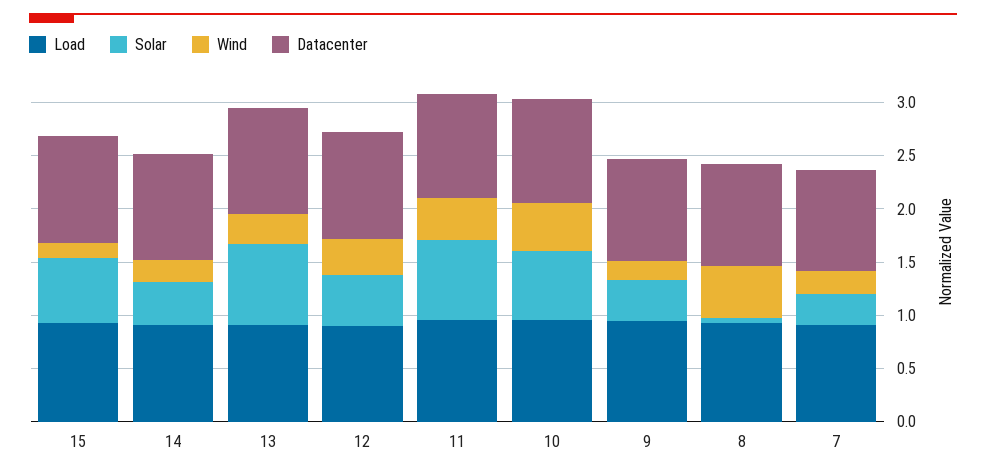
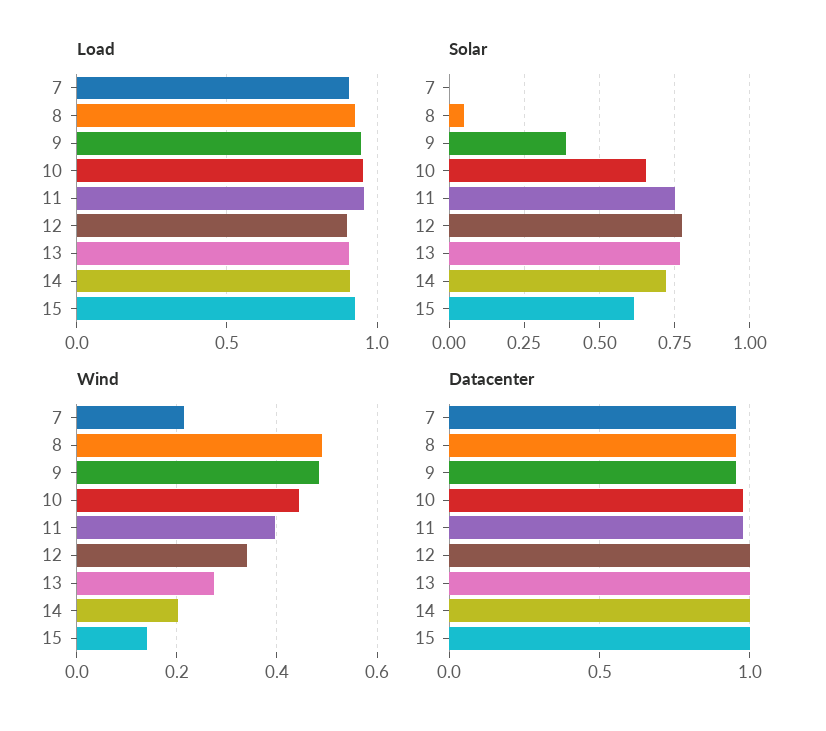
Solar, 14: 0.4 -> 0.725
Solar, 12: 0.5 -> 0.775
Wind, 9: 0.2 -> 0.48
Solar, 7: 0.3 -> 0

